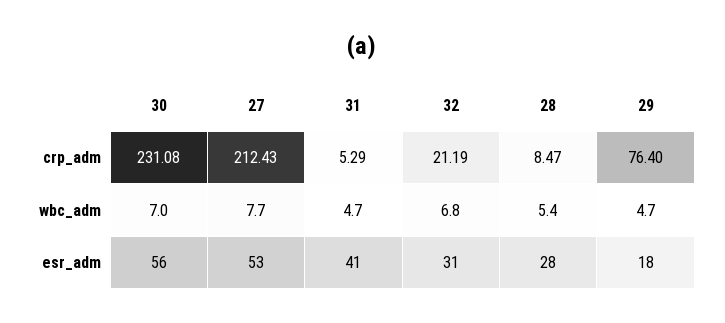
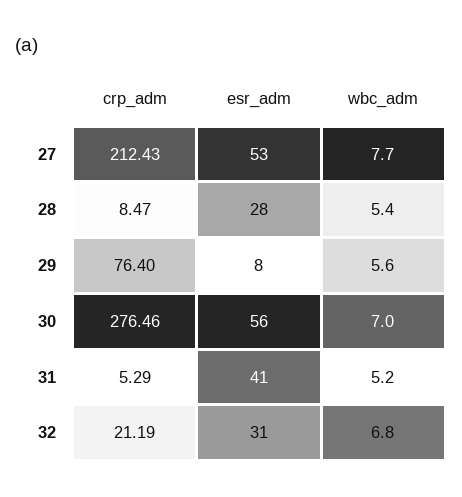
30, crp_adm: 231.08 -> 276.46
31, wbc_adm: 4.7 -> 5.2
29, wbc_adm: 4.7 -> 5.6
29, esr_adm: 18 -> 8

